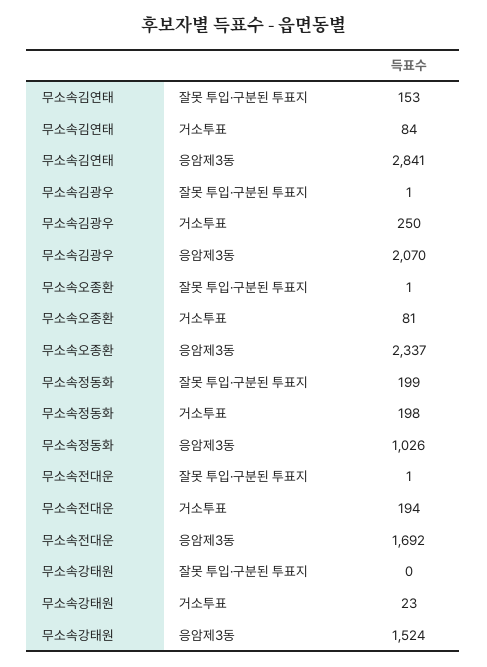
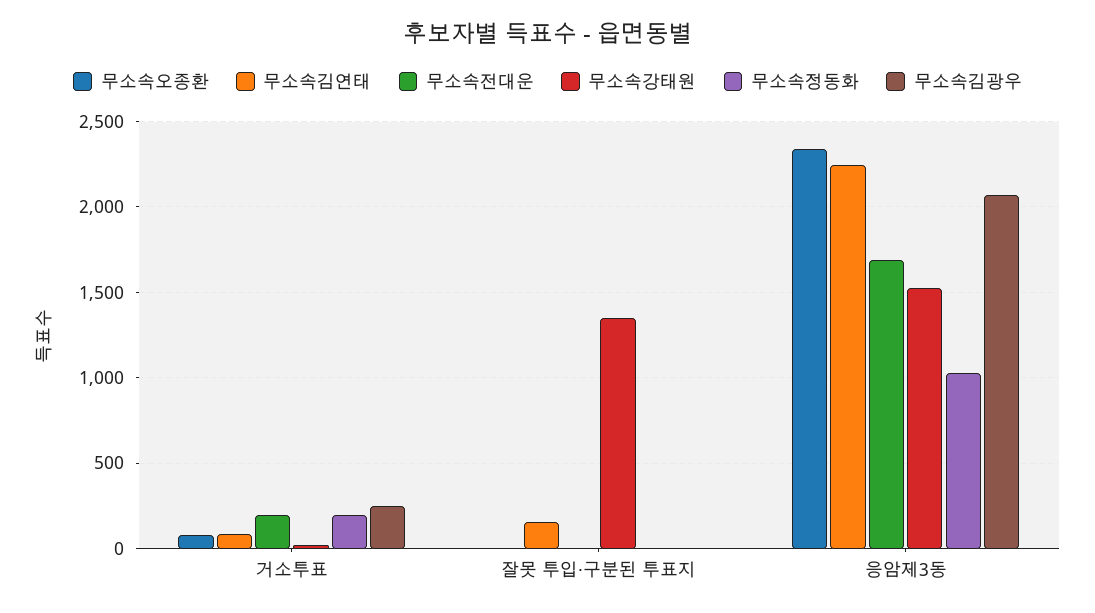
무소속김연태, 응암제3동: 2841 -> 2250
무소속정동화, 잘못 투입·구분된 투표지: 199 -> 0
무소속강태원, 잘못 투입·구분된 투표지: 0 -> 1350

